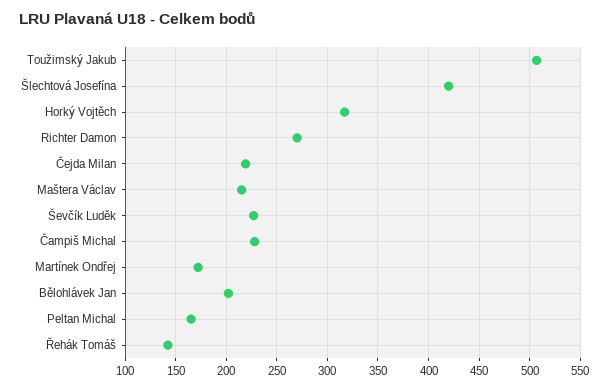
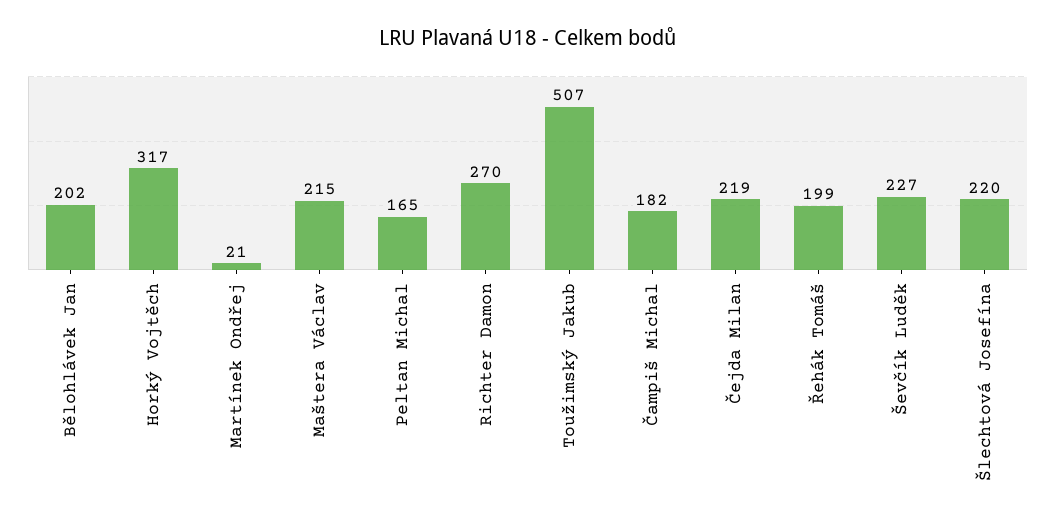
Šlechtová Josefína: 420 -> 220
Čampiš Michal: 230 -> 182
Martínek Ondřej: 170 -> 21
Řehák Tomáš: 140 -> 199

